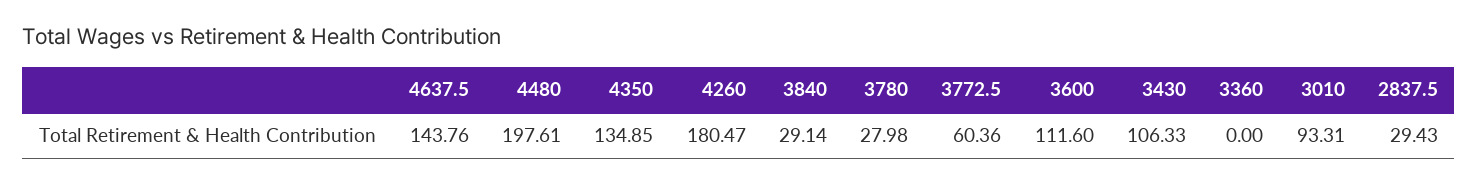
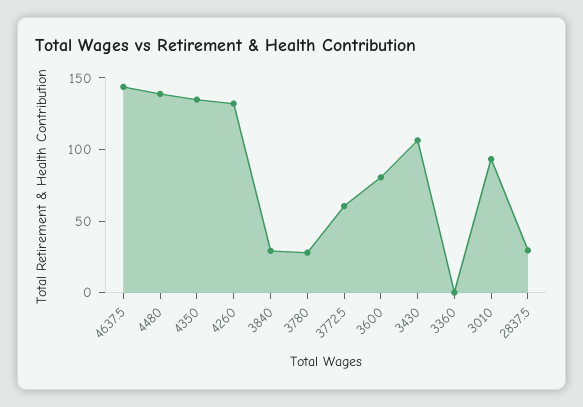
4480: 197.61 -> 140
4260: 180.47 -> 130
3600: 111.6 -> 80

